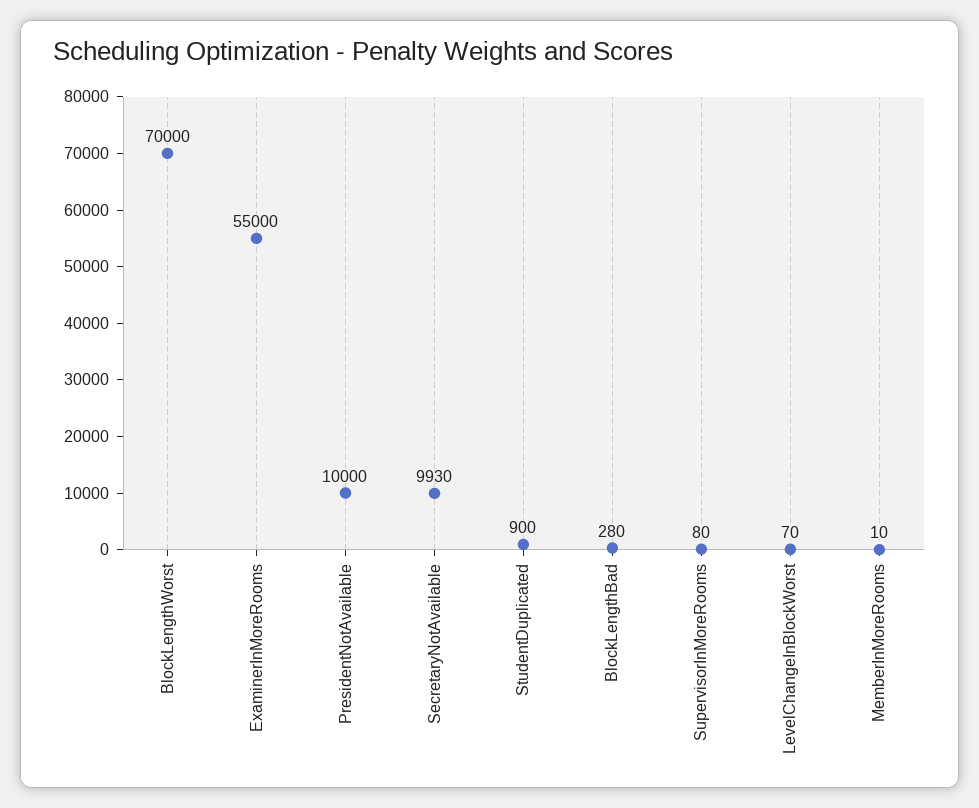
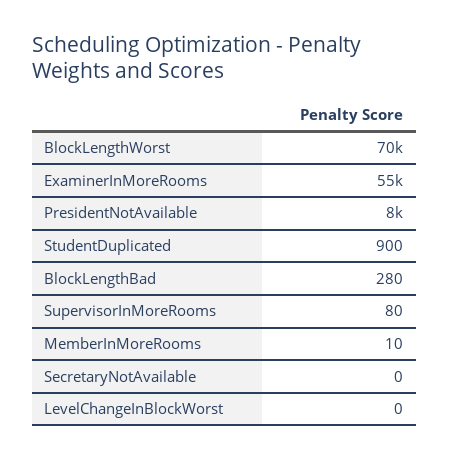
PresidentNotAvailable: 10000 -> 8000
SecretaryNotAvailable: 9930 -> 0
LevelChangeInBlockWorst: 70 -> 0

